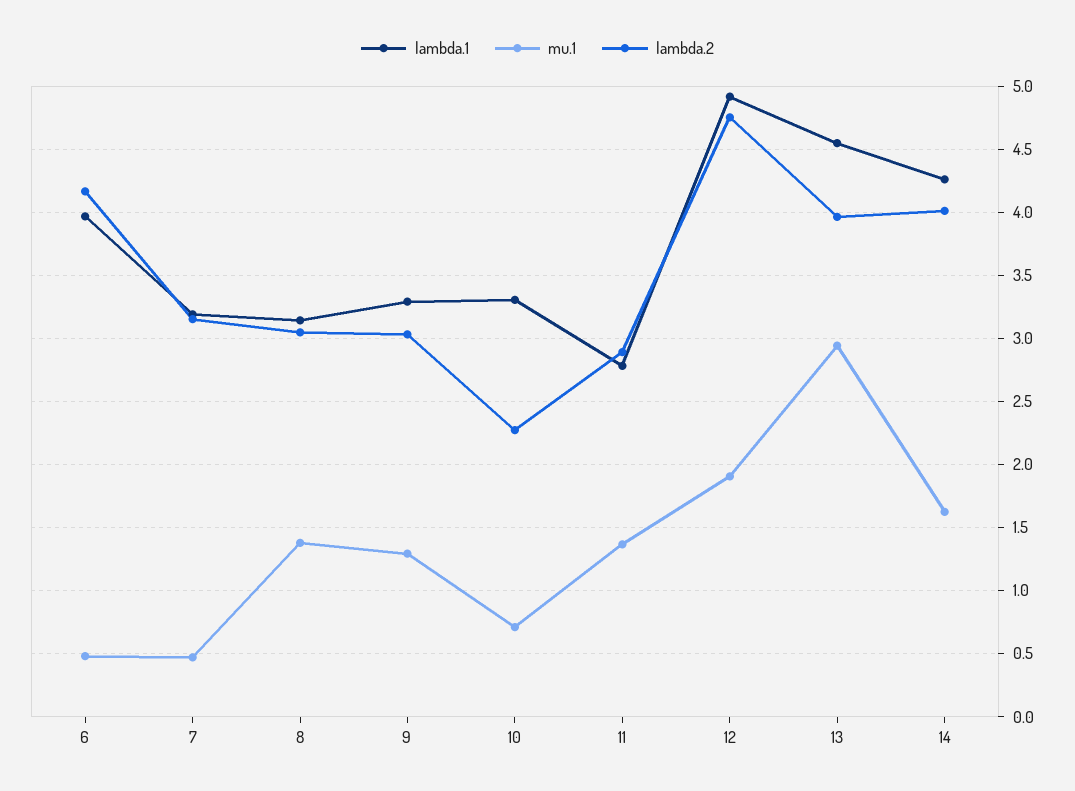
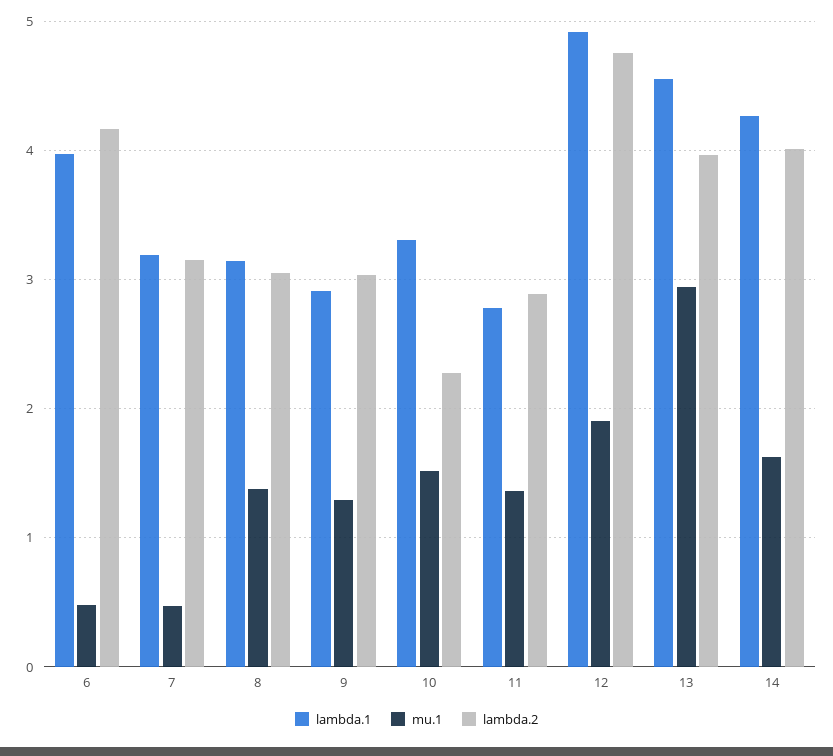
lambda.1, 9: 3.3 -> 2.9
mu.1, 10: 0.7 -> 1.5

